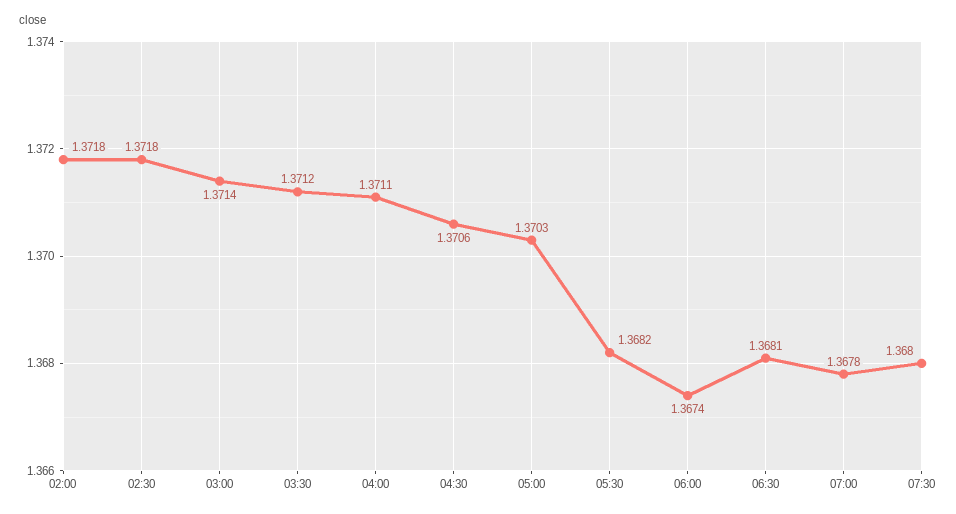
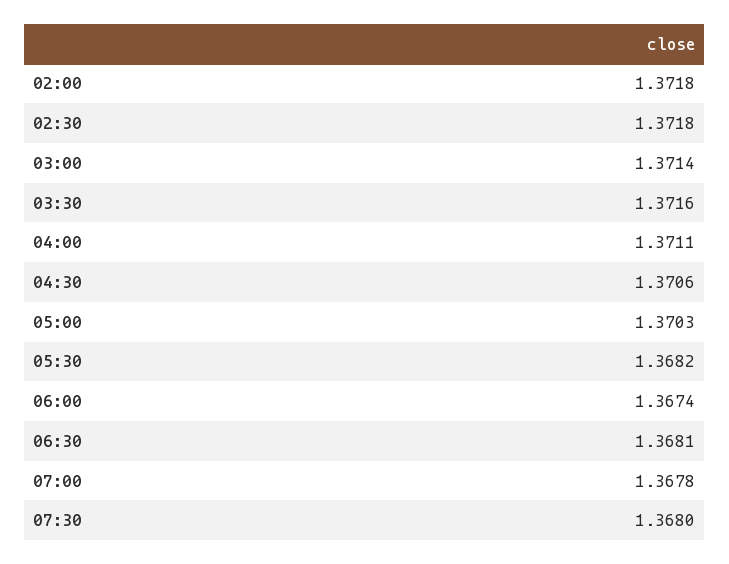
03:30: 1.3712 -> 1.3716

